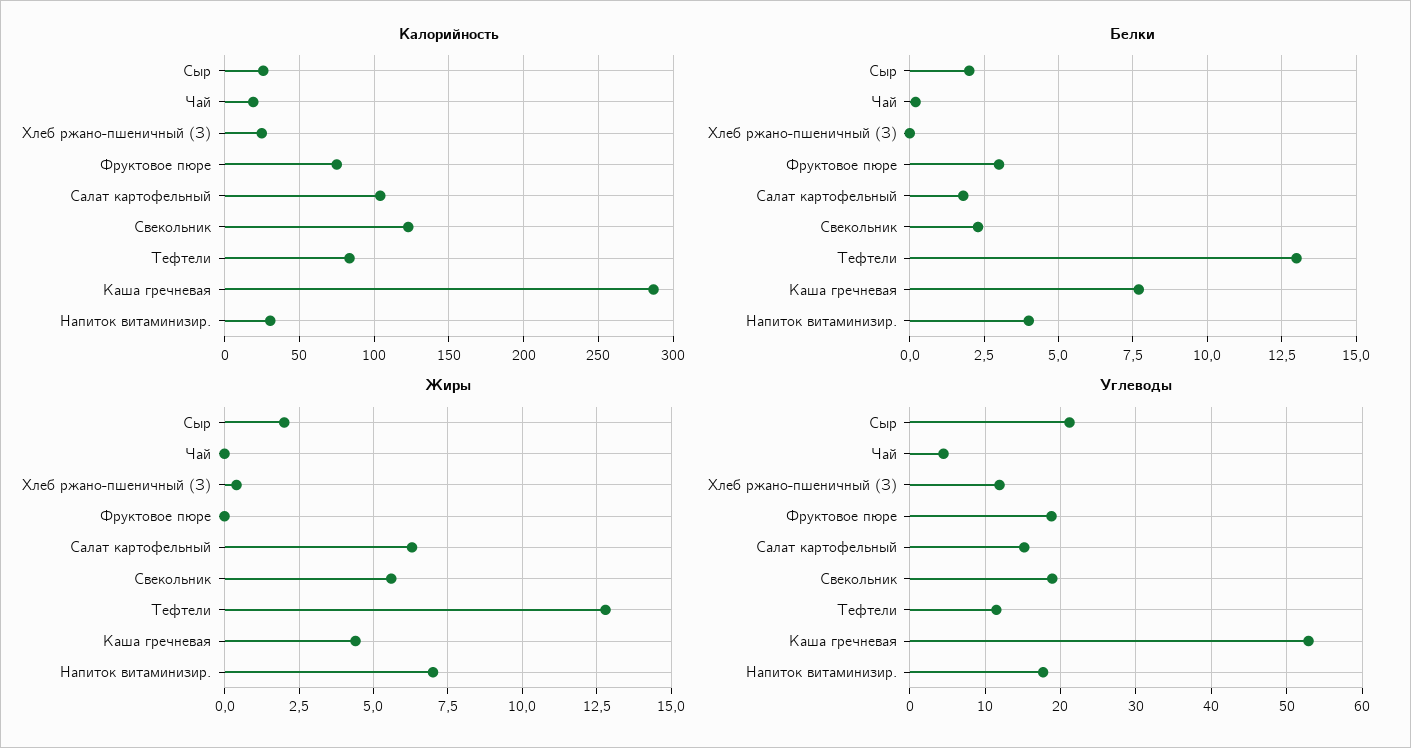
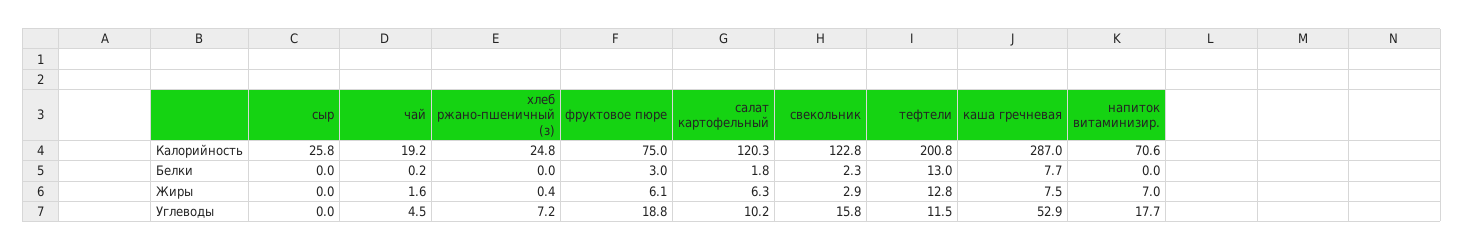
Калорийность, Салат картофельный: 105 -> 120.3
Калорийность, Тефтели: 85 -> 200.8
Калорийность, Напиток витаминизир.: 30 -> 70.6
Белки, Сыр: 2 -> 0
Белки, Напиток витаминизир.: 4 -> 0
Жиры, Сыр: 2 -> 0
Жиры, Чай: 0 -> 1.6
Жиры, Фруктовое пюре: 0 -> 6.1
Жиры, Свекольник: 5.5 -> 2.9
Жиры, Каша гречневая: 4.5 -> 7.5
Углеводы, Сыр: 21 -> 0
Углеводы, Хлеб ржано-пшеничный (З): 12 -> 7.2
Углеводы, Салат картофельный: 15 -> 10.2
Углеводы, Свекольник: 19 -> 15.8

